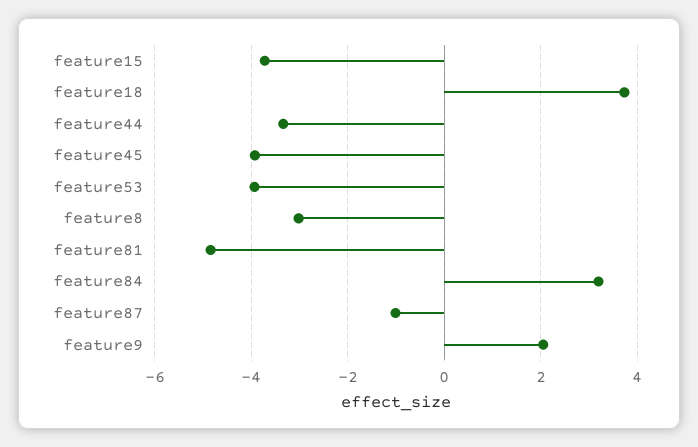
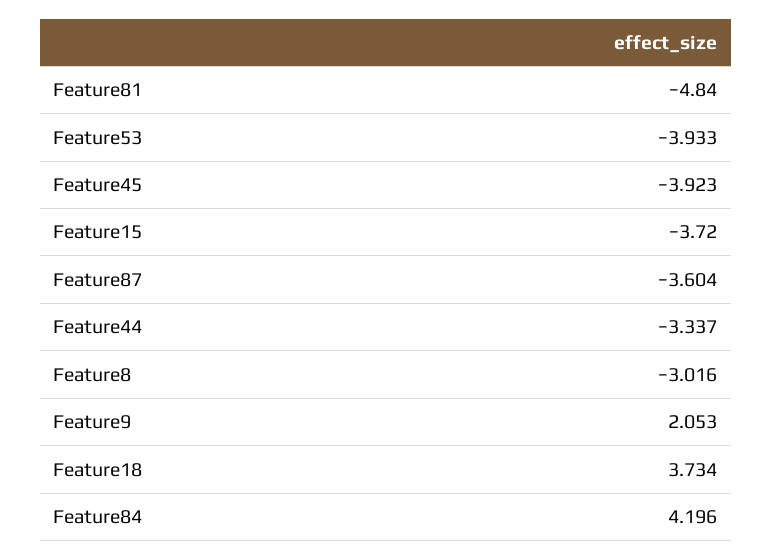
feature84: 3.2 -> 4.196
feature87: -1 -> -3.604

